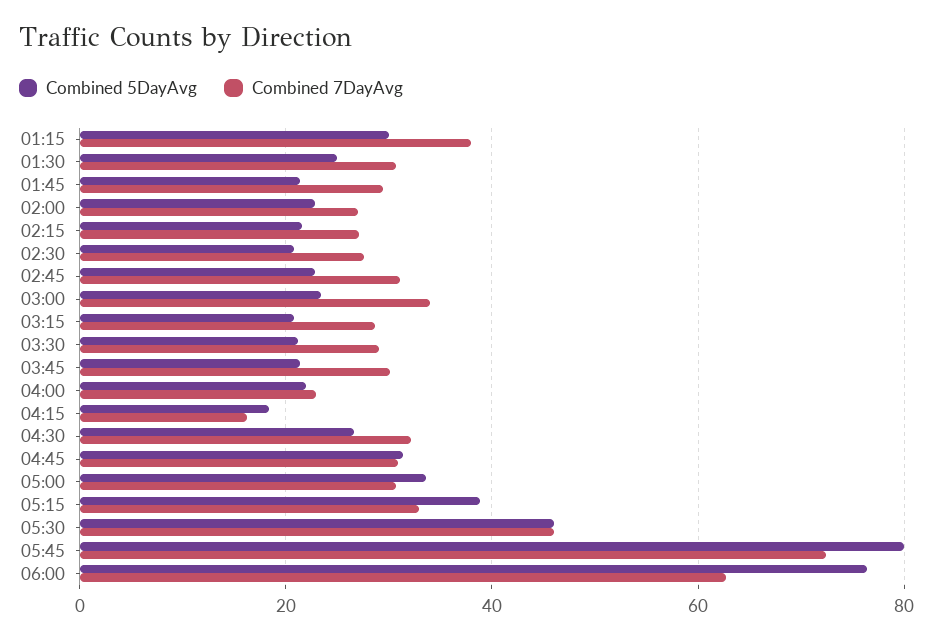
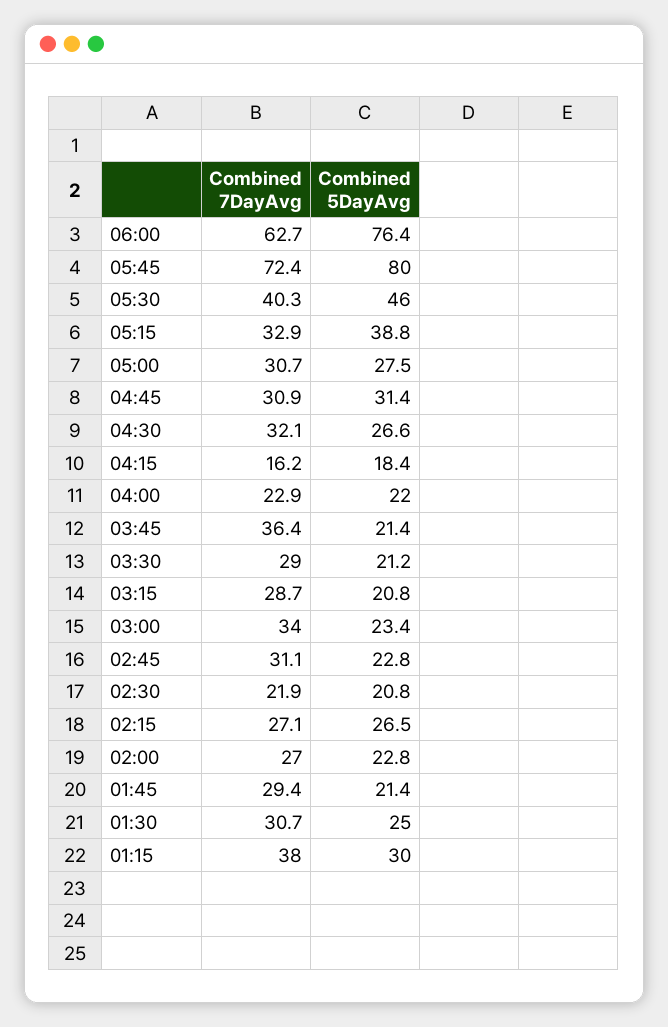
Combined 5DayAvg, 02:15: 22 -> 26.5
Combined 7DayAvg, 02:30: 28 -> 21.9
Combined 7DayAvg, 03:45: 30 -> 36.4
Combined 5DayAvg, 05:00: 34 -> 27.5
Combined 7DayAvg, 05:30: 46 -> 40.3

